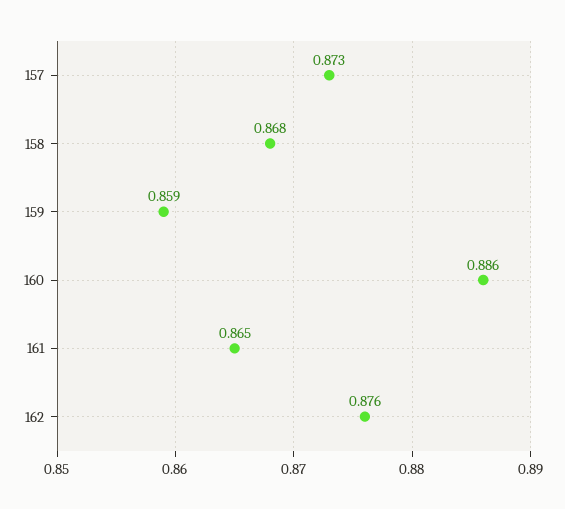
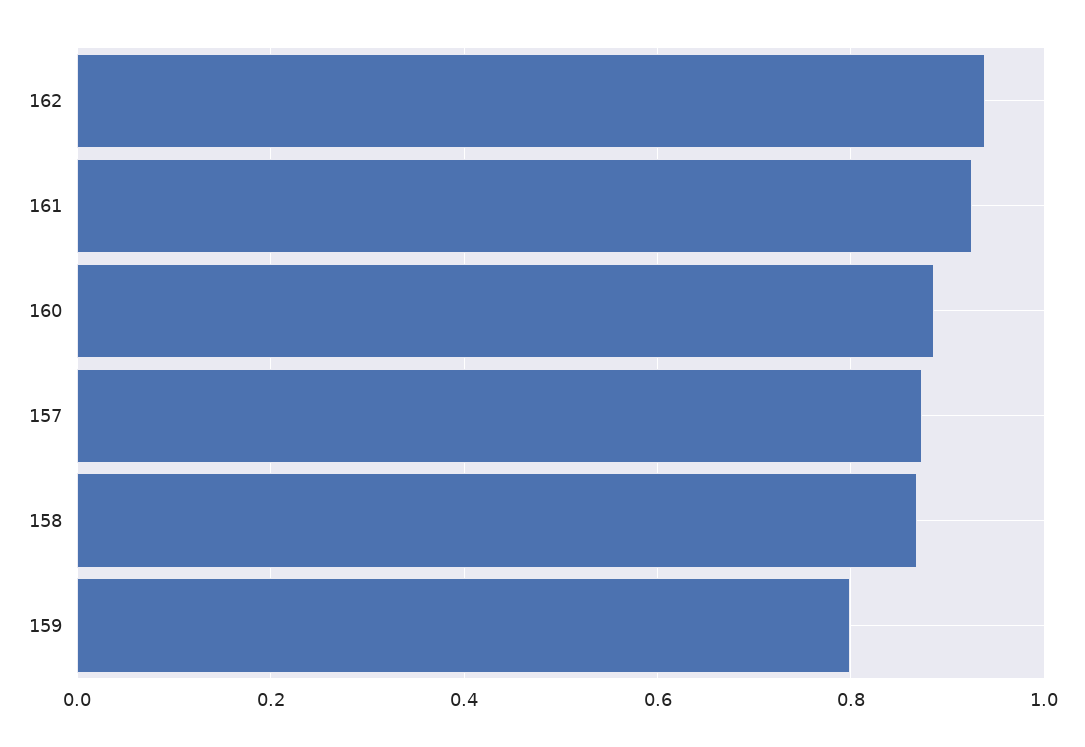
159: 0.859 -> 0.8
161: 0.865 -> 0.92
162: 0.876 -> 0.94

